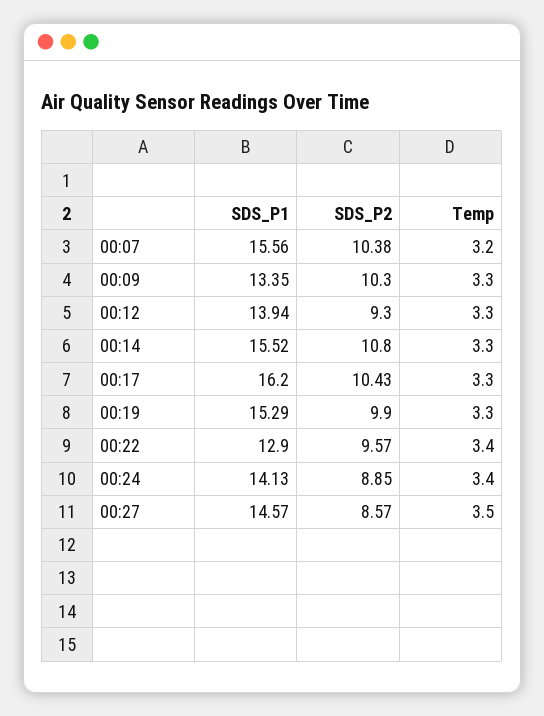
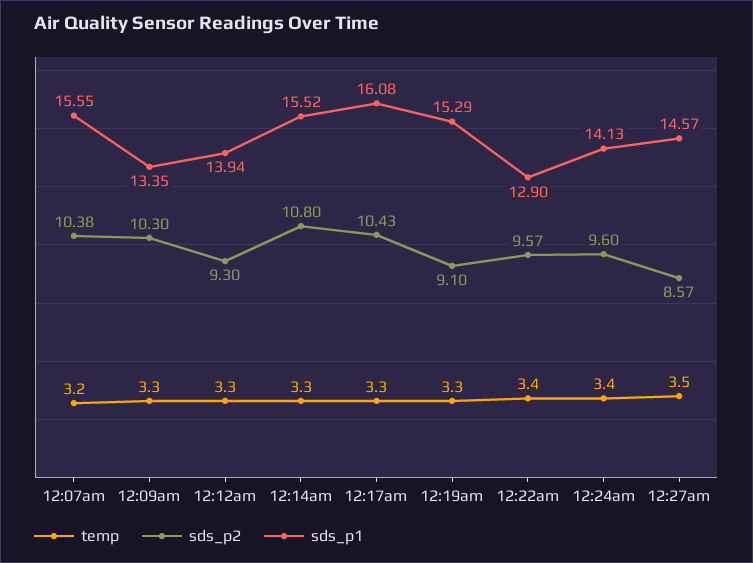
SDS_P1, 00:07: 15.56 -> 15.55
SDS_P1, 00:17: 16.2 -> 16.08
SDS_P2, 00:19: 9.9 -> 9.1
SDS_P2, 00:24: 8.85 -> 9.6

